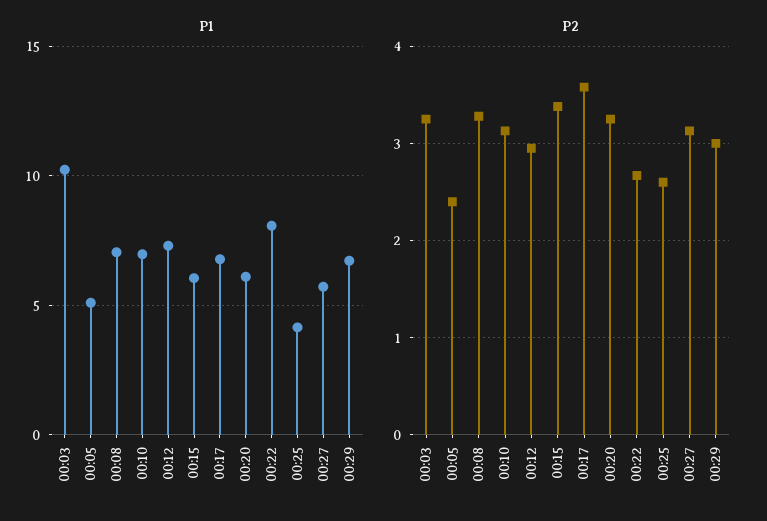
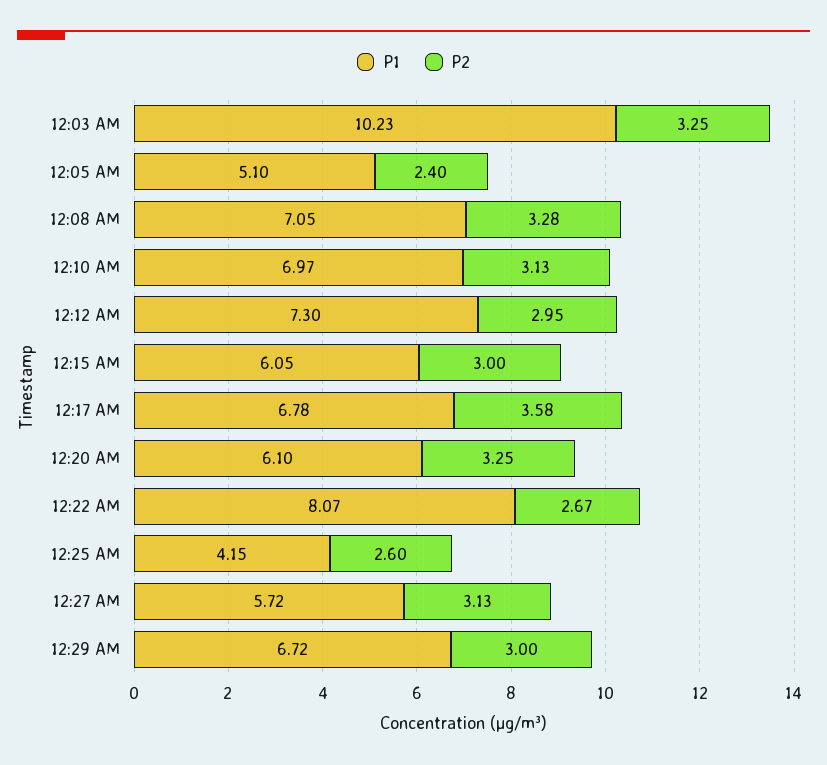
P2, 00:15: 3.4 -> 3

